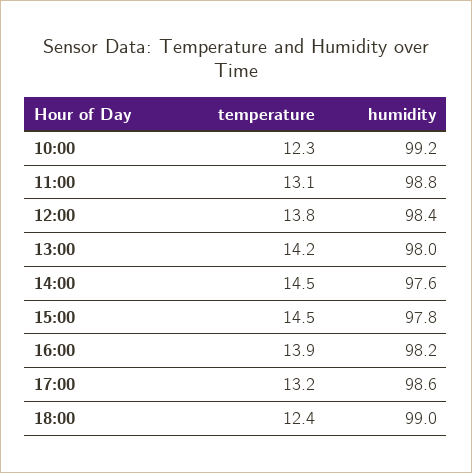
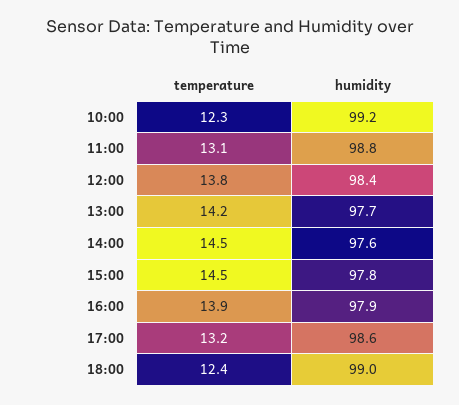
humidity, 13:00: 98 -> 97.7
humidity, 16:00: 98.2 -> 97.9

